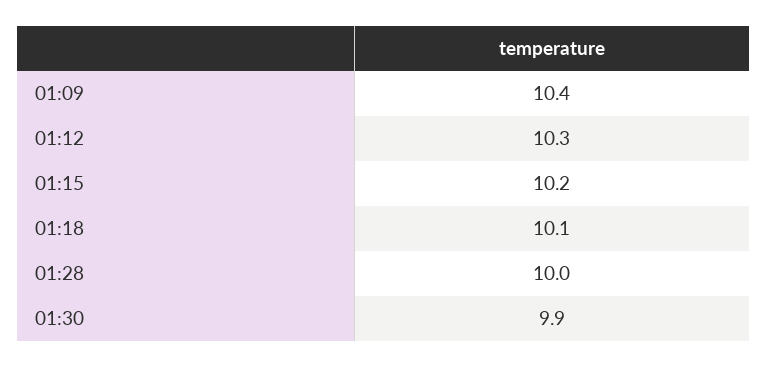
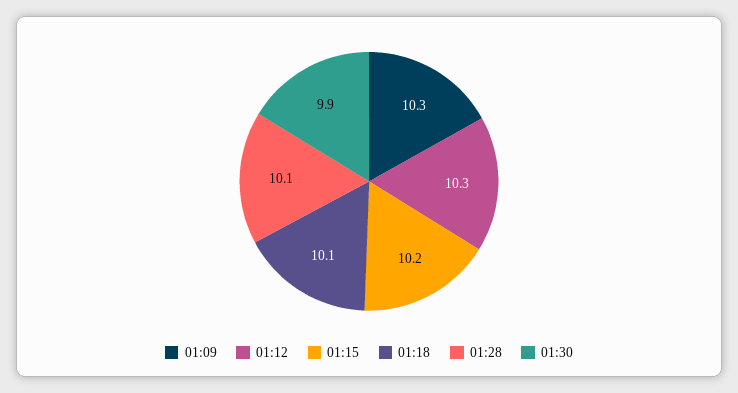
01:09: 10.4 -> 10.3
01:28: 10 -> 10.1

